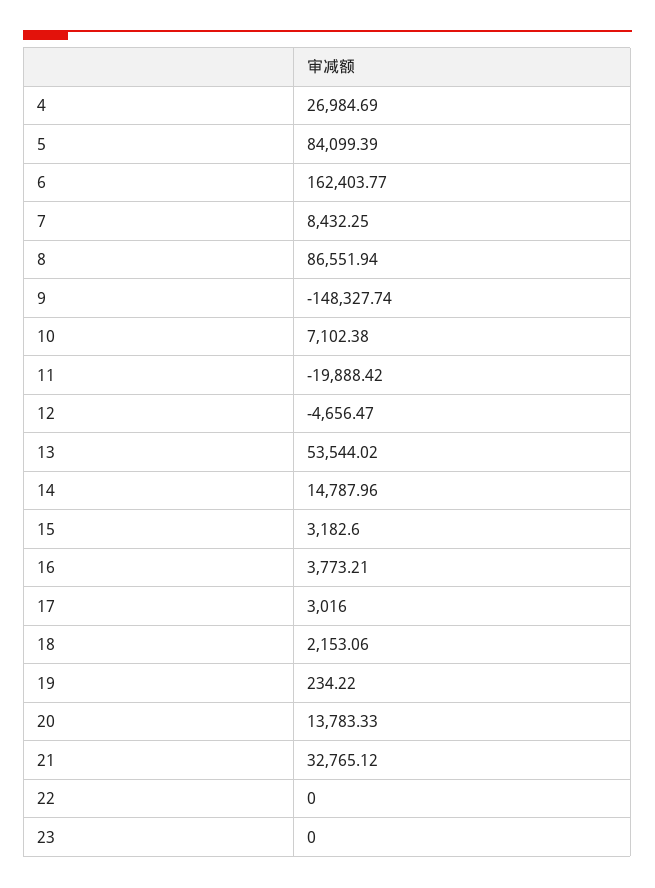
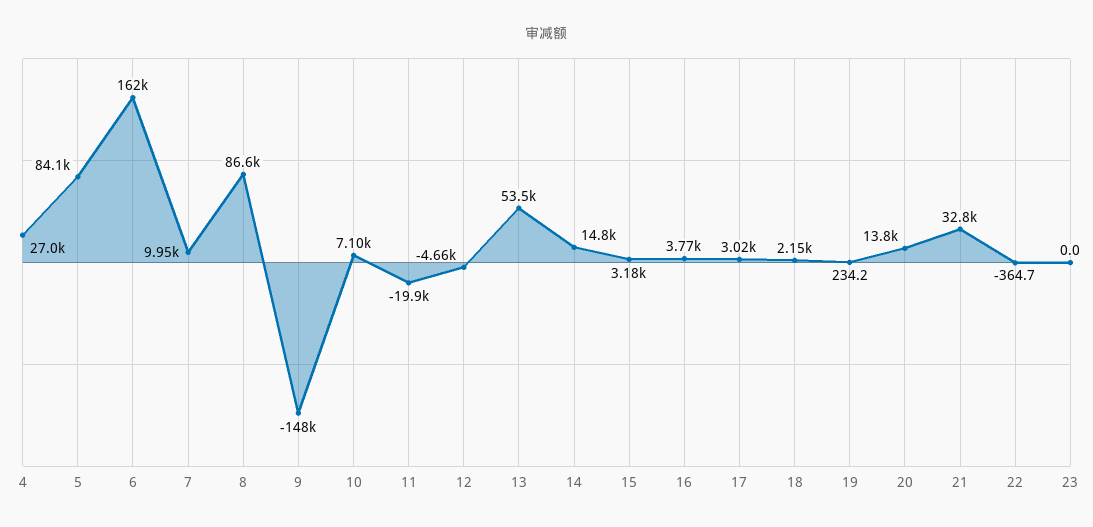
7: 8432.25 -> 9950
22: 0 -> -364.7

